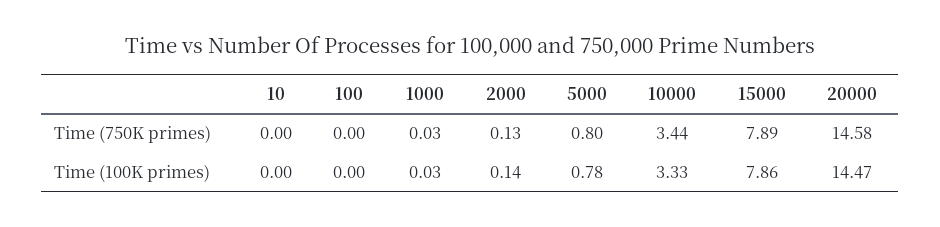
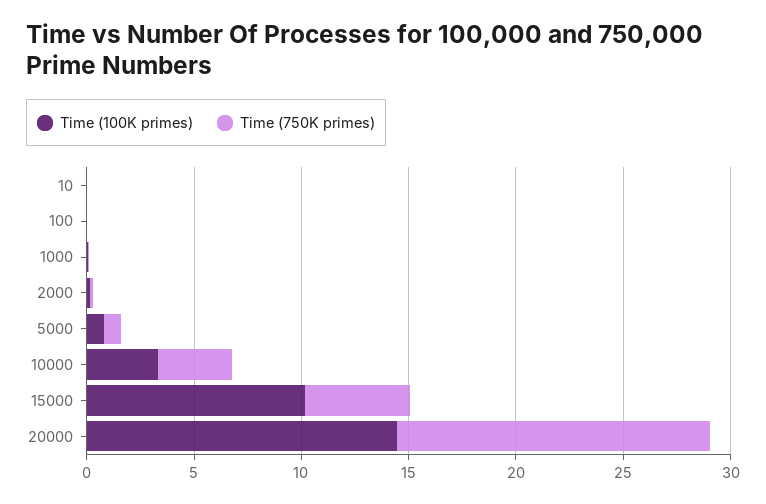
Time (750K primes), 15000: 7.89 -> 5
Time (100K primes), 15000: 7.86 -> 10

